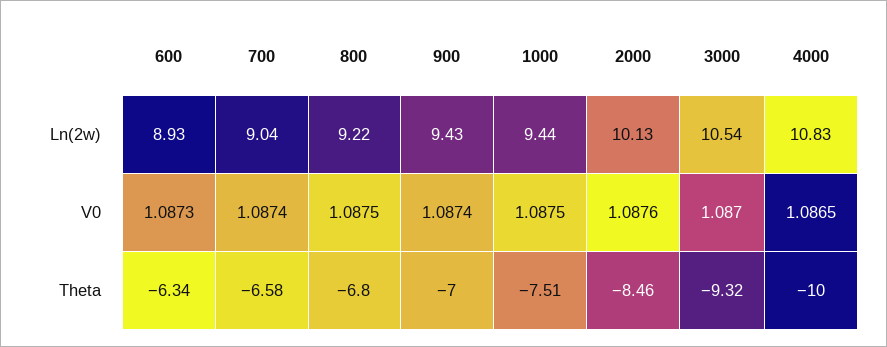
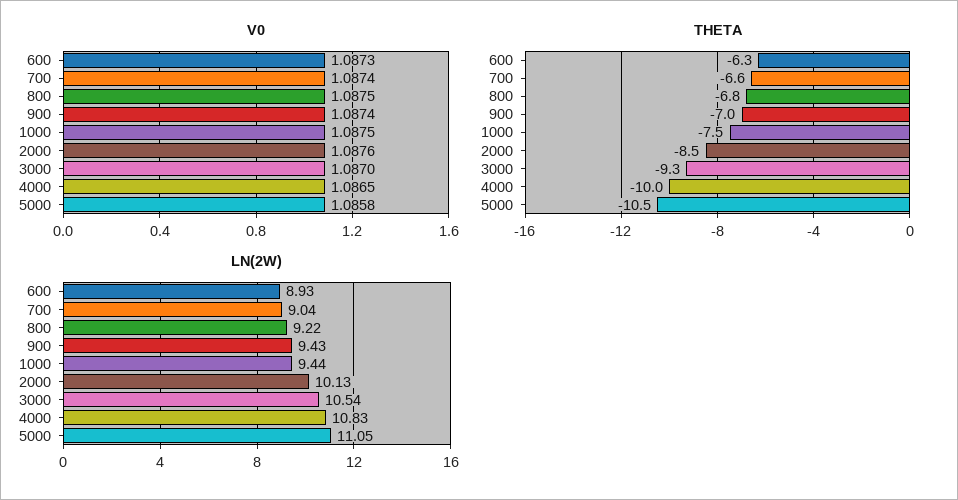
V0, 5000: none -> 1.0858
Theta, 5000: none -> -10.5
Ln(2w), 5000: none -> 11.05

